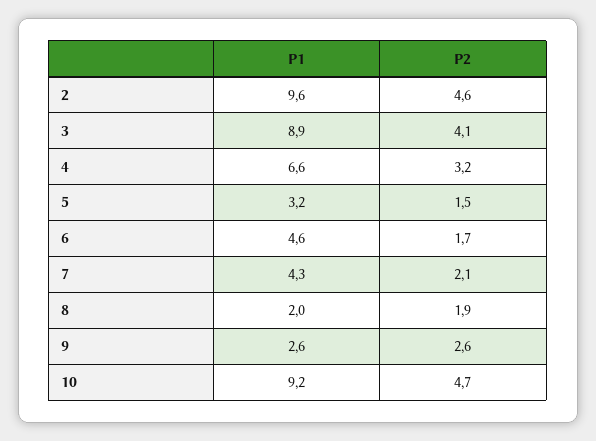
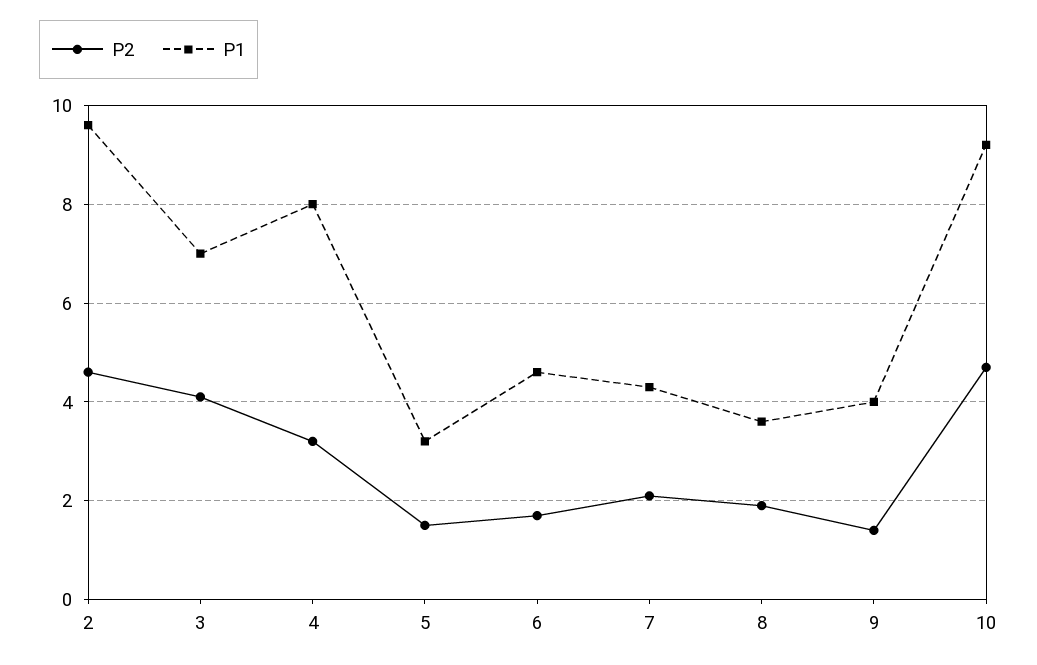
P1, 3: 8.9 -> 7
P1, 4: 6.6 -> 8
P1, 8: 2 -> 3.5
P1, 9: 2.6 -> 4
P2, 9: 2.6 -> 1.5

